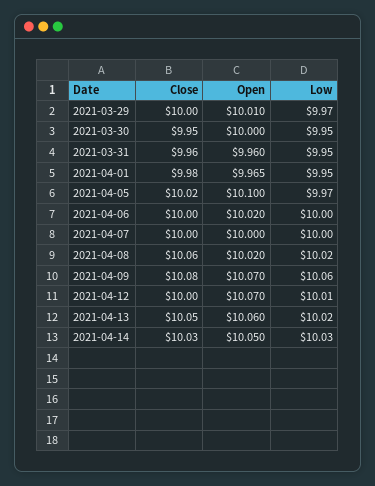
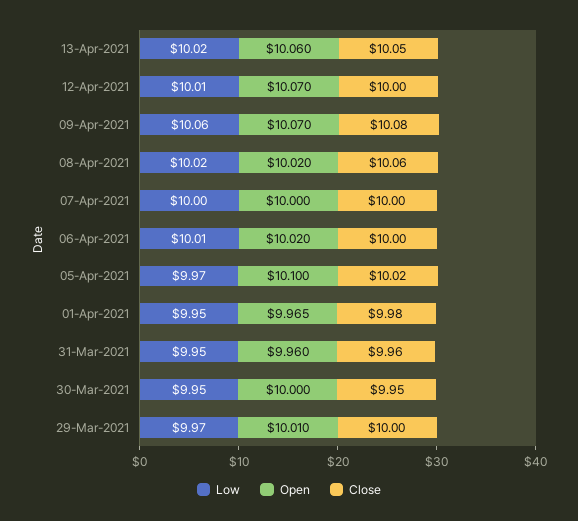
Low, 2021-04-06: 10 -> 10.01
Close, 2021-04-14: 10.03 -> none
Open, 2021-04-14: 10.05 -> none
Low, 2021-04-14: 10.03 -> none

